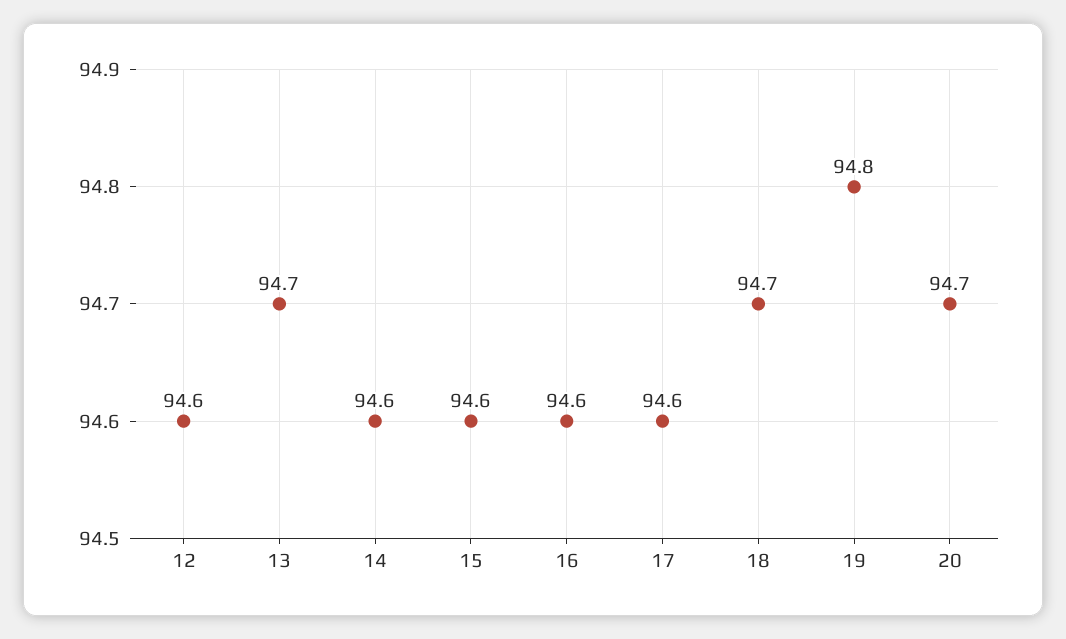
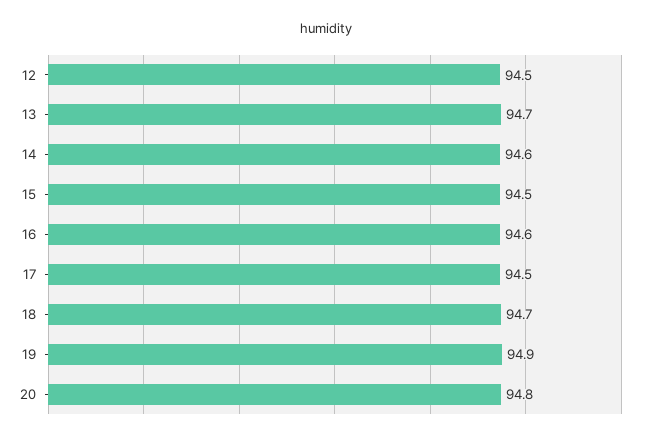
12: 94.6 -> 94.5
15: 94.6 -> 94.5
17: 94.6 -> 94.5
19: 94.8 -> 94.9
20: 94.7 -> 94.8

